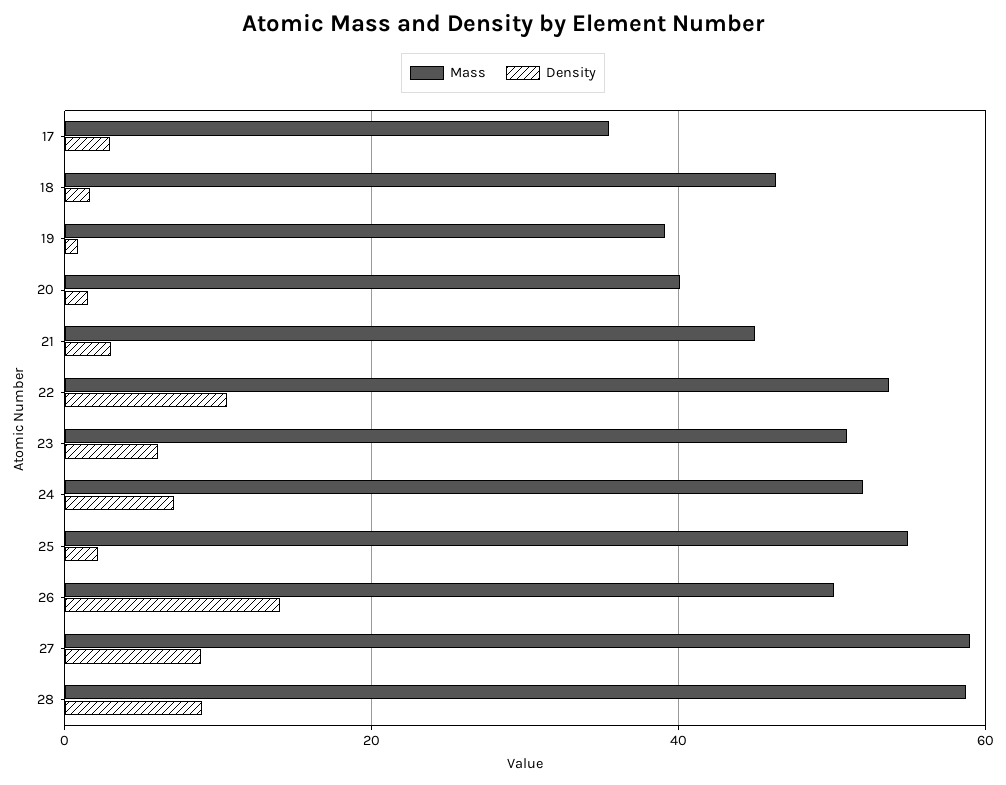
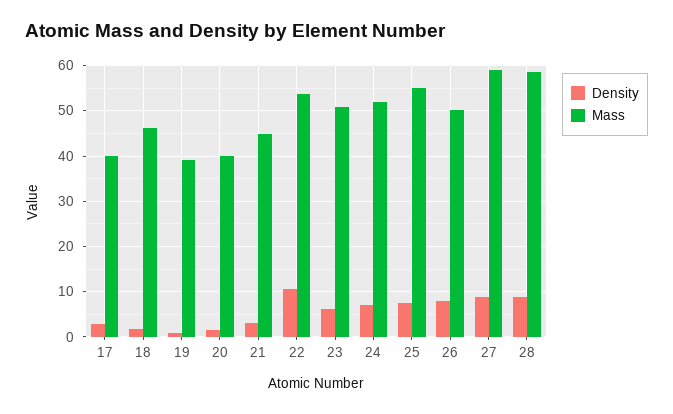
Mass, 17: 36 -> 40
Density, 25: 2 -> 8
Density, 26: 14 -> 8

